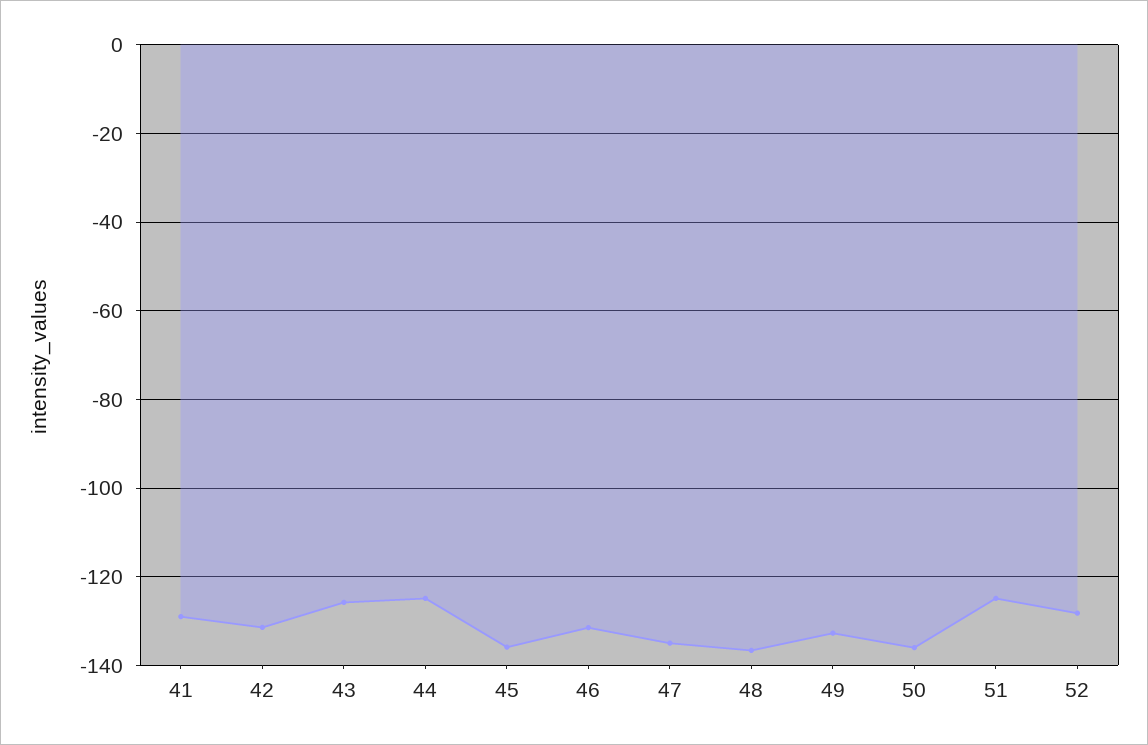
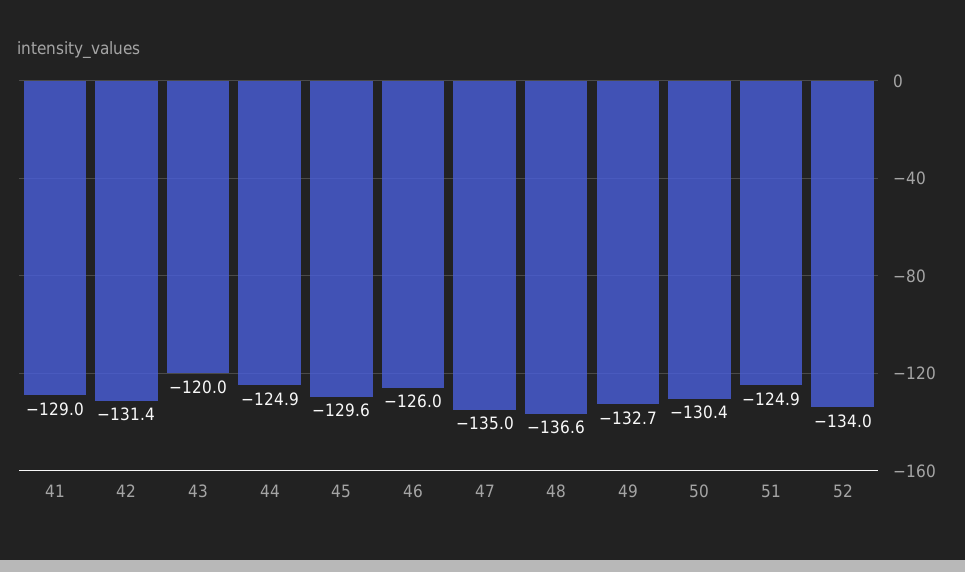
43: -126 -> -120
45: -136 -> -129.6
46: -132 -> -126
50: -136 -> -130.4
52: -128 -> -134

